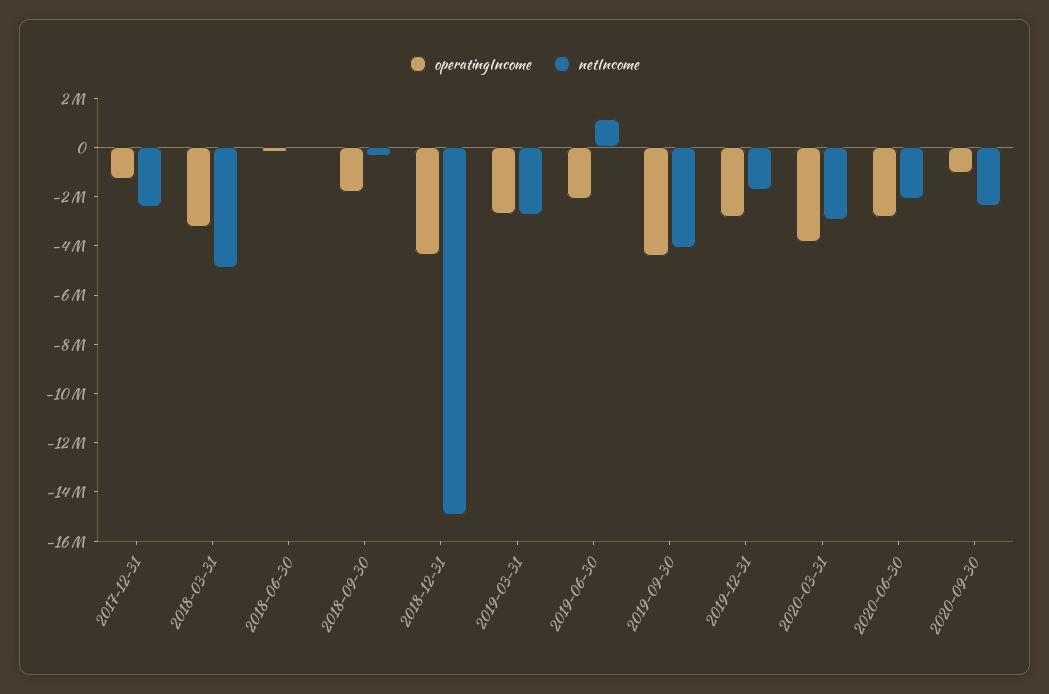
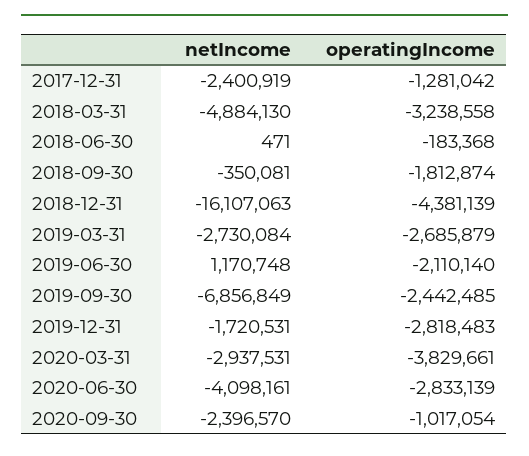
netIncome, 2018-12-31: -15000000 -> -16107063
operatingIncome, 2019-09-30: -4500000 -> -2442485
netIncome, 2019-09-30: -4000000 -> -6856849
netIncome, 2020-06-30: -2000000 -> -4098161

